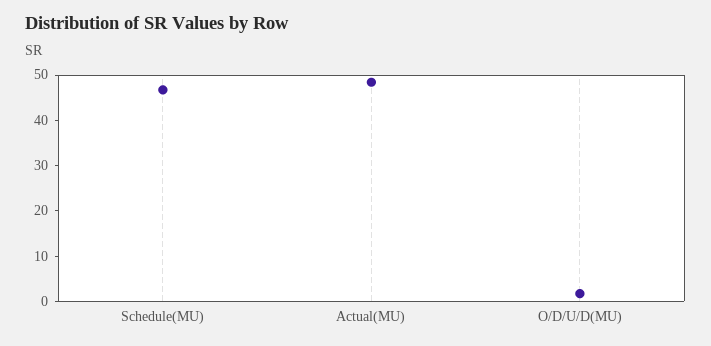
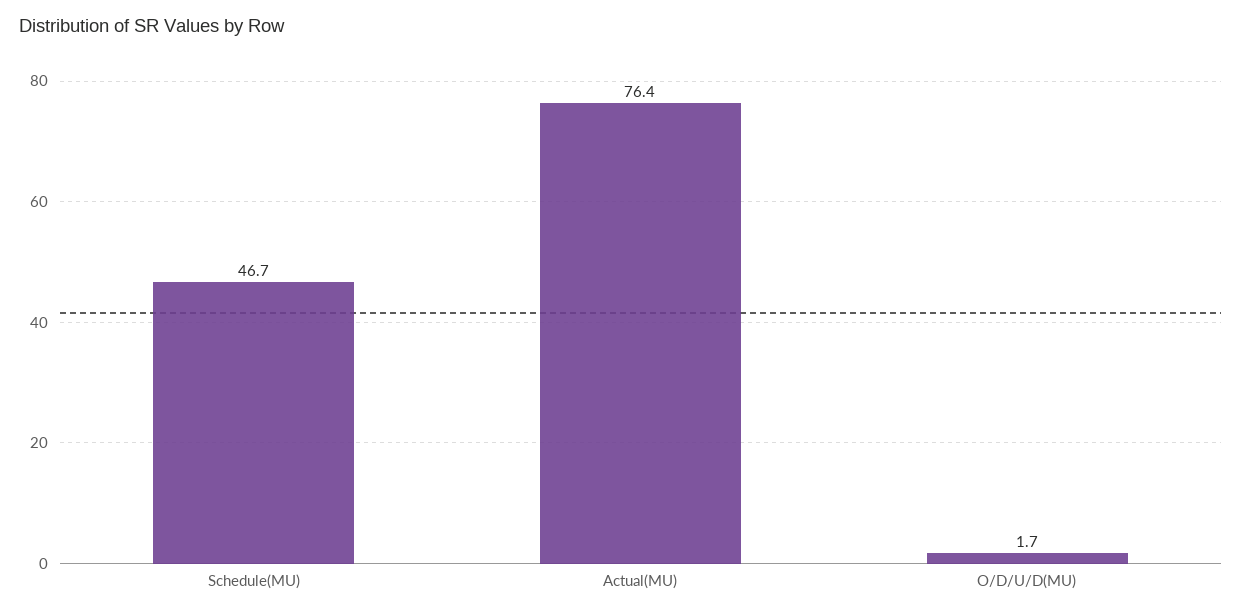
Actual(MU): 48 -> 76.4

